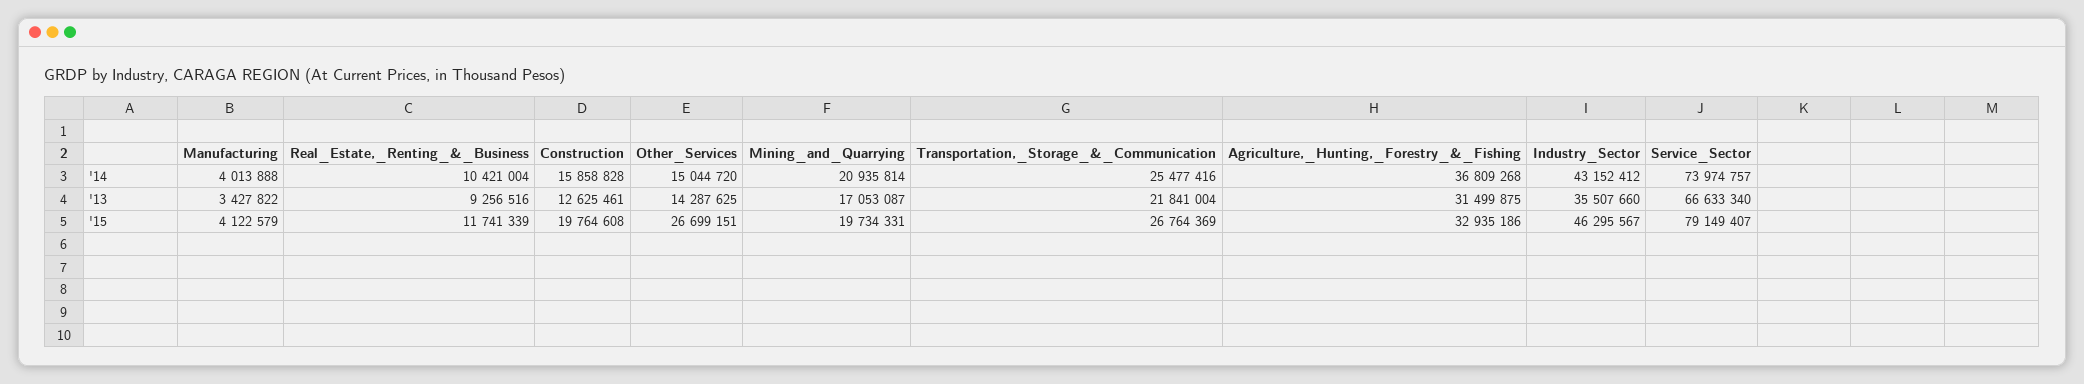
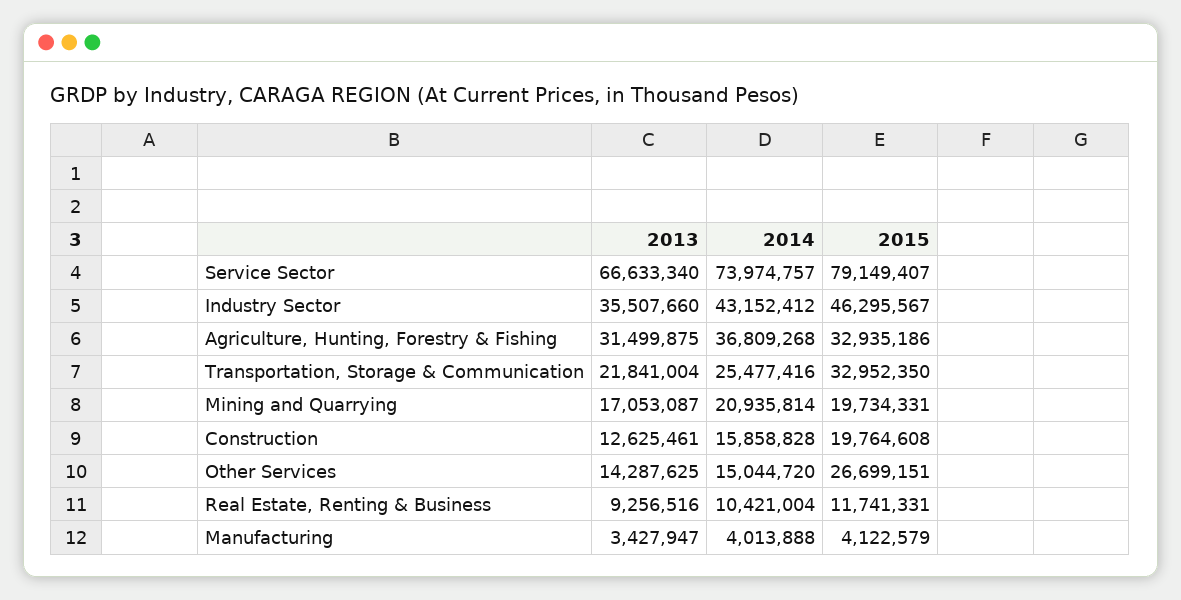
Manufacturing, '13: 3427822 -> 3427947
Real_Estate,_Renting_&_Business, '15: 11741339 -> 11741331
Transportation,_Storage_&_Communication, '15: 26764369 -> 32952350

